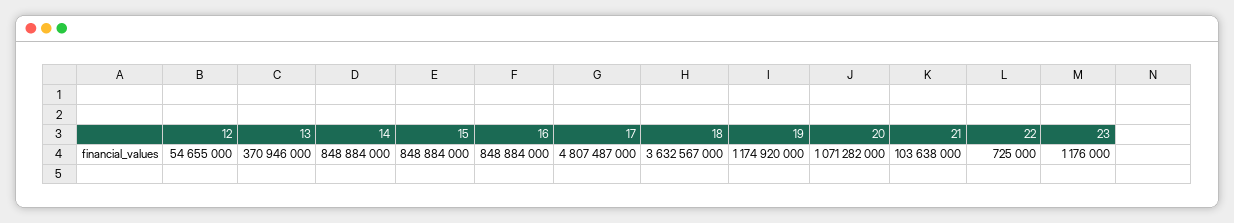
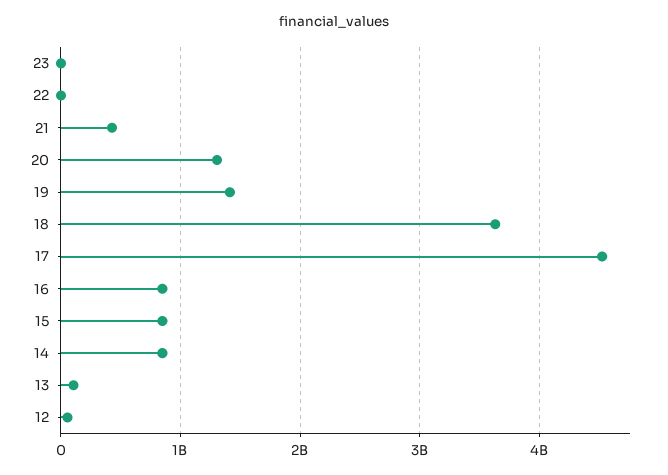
13: 370946000 -> 100000000
17: 4807487000 -> 4500000000
19: 1174920000 -> 1400000000
20: 1071282000 -> 1300000000
21: 103638000 -> 400000000

